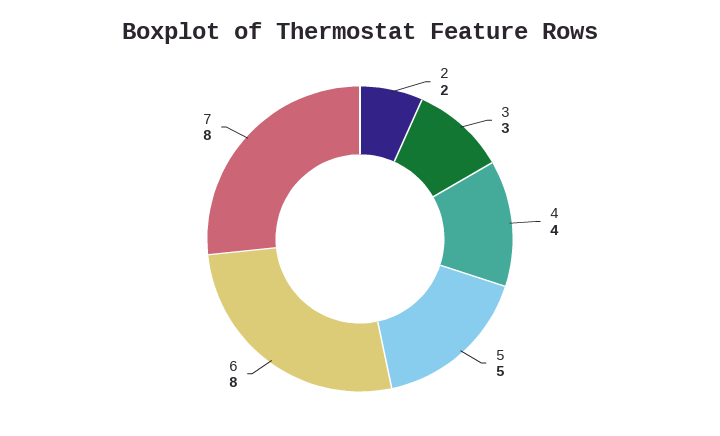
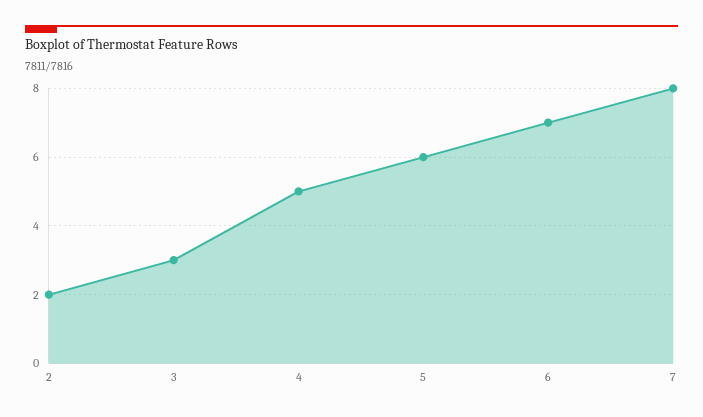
4: 4 -> 5
5: 5 -> 6
6: 8 -> 7

